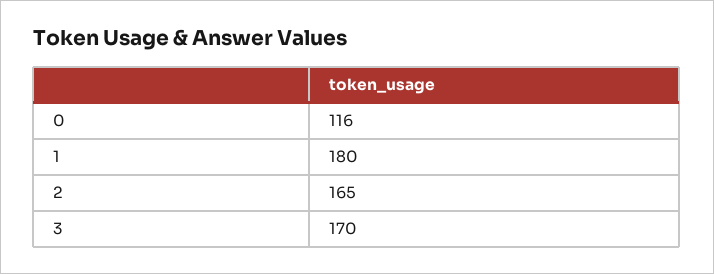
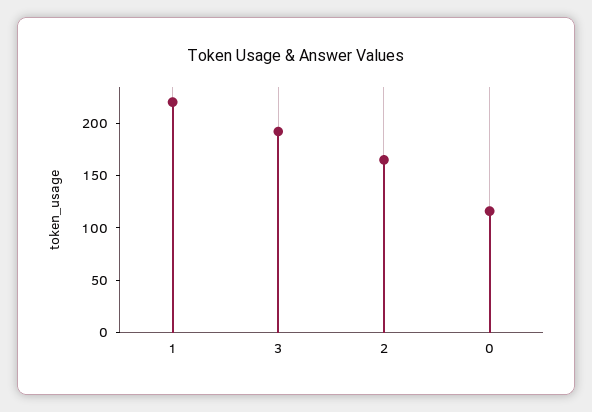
1: 180 -> 220
3: 170 -> 190

